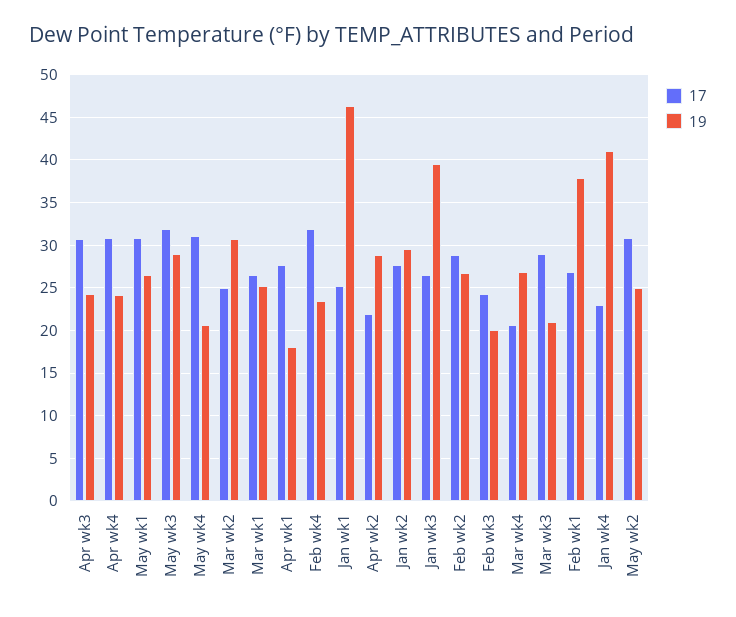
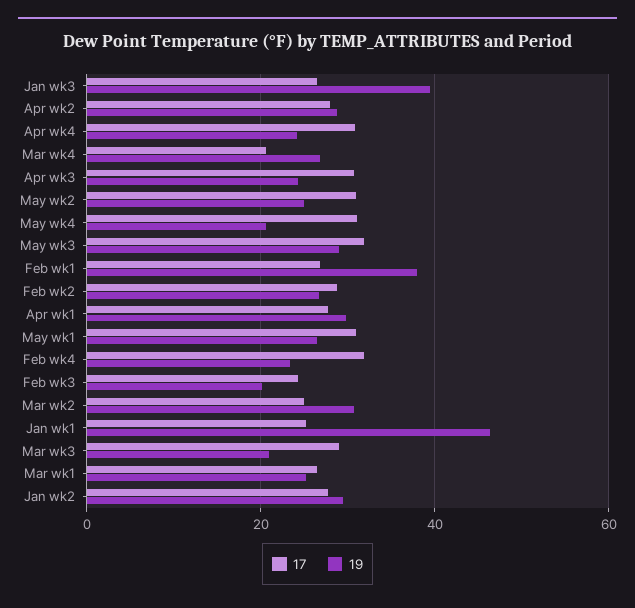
19, Apr wk1: 18 -> 30
17, Apr wk2: 22 -> 28
17, Jan wk4: 23 -> none
19, Jan wk4: 41 -> none

